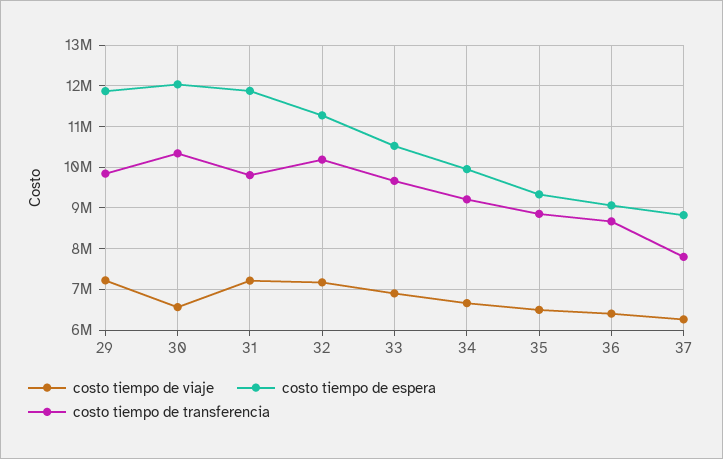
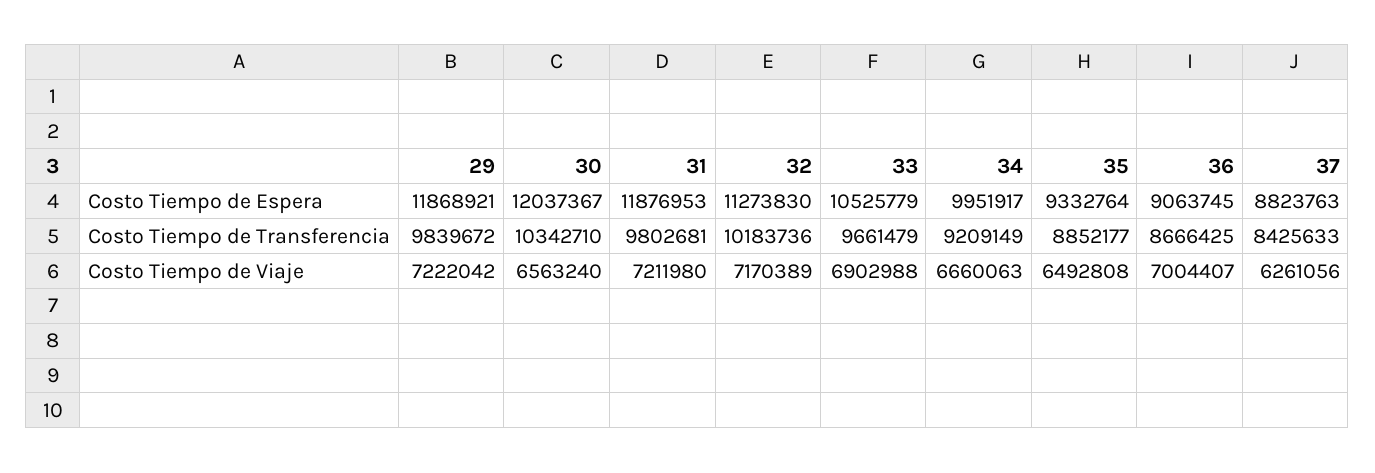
costo tiempo de viaje, 36: 6400000 -> 7004407
costo tiempo de transferencia, 37: 7800000 -> 8425633

